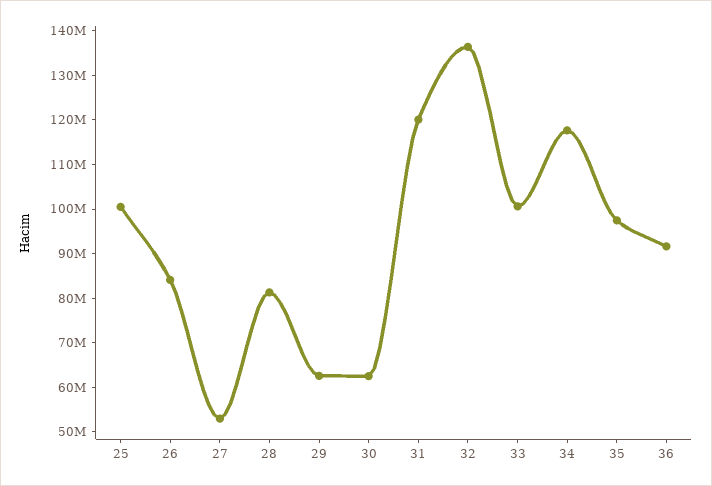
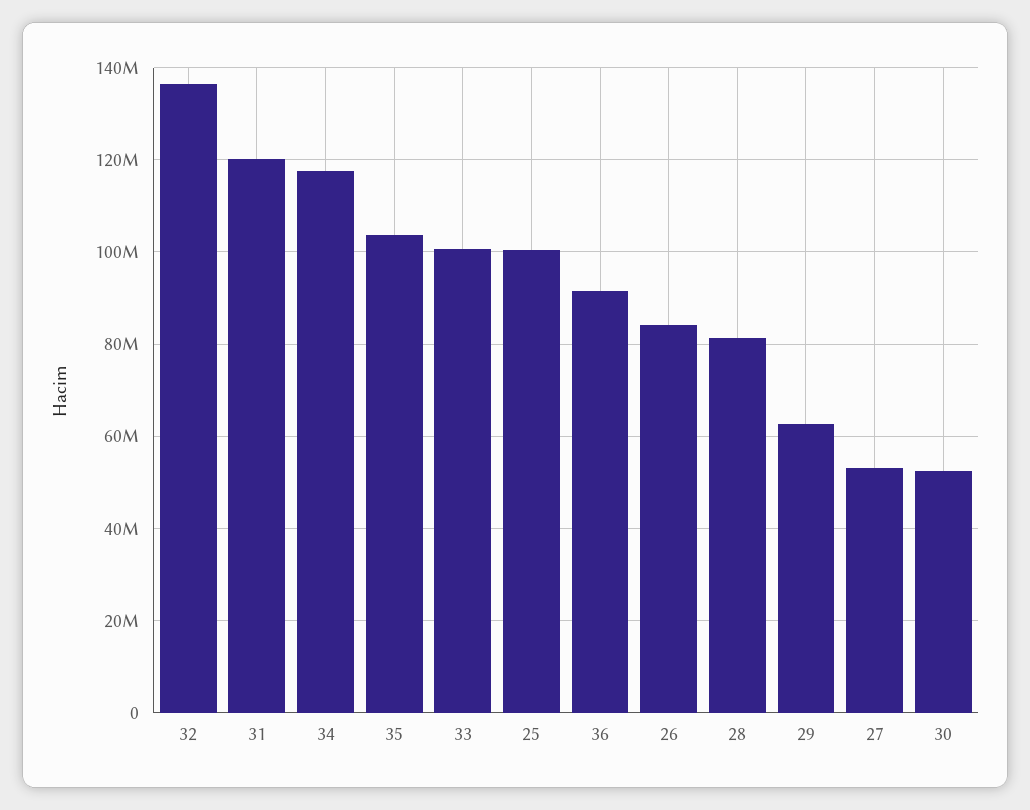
30: 62000000 -> 52000000
35: 98000000 -> 104000000

